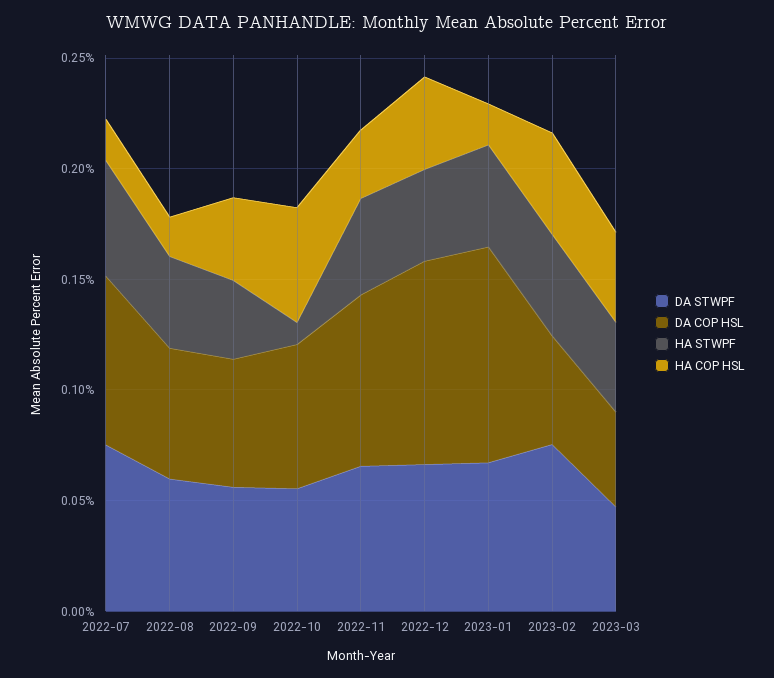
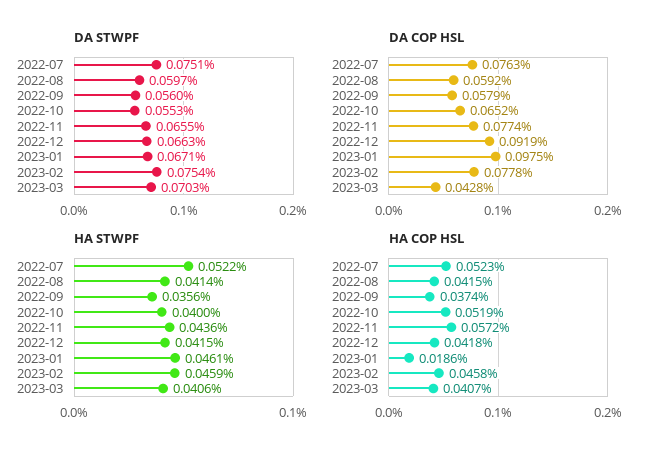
HA COP HSL, 2022-07: 0.02 -> 0.0523
HA COP HSL, 2022-08: 0.02 -> 0.0415
HA STWPF, 2022-10: 0.01 -> 0.04
HA COP HSL, 2022-11: 0.03 -> 0.0572
DA COP HSL, 2023-02: 0.05 -> 0.0778
DA STWPF, 2023-03: 0.05 -> 0.0703

